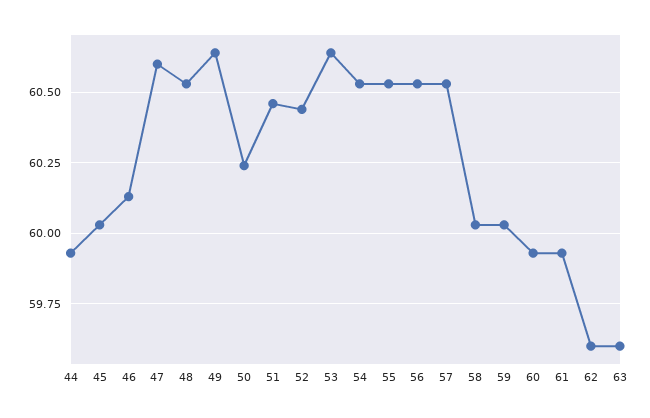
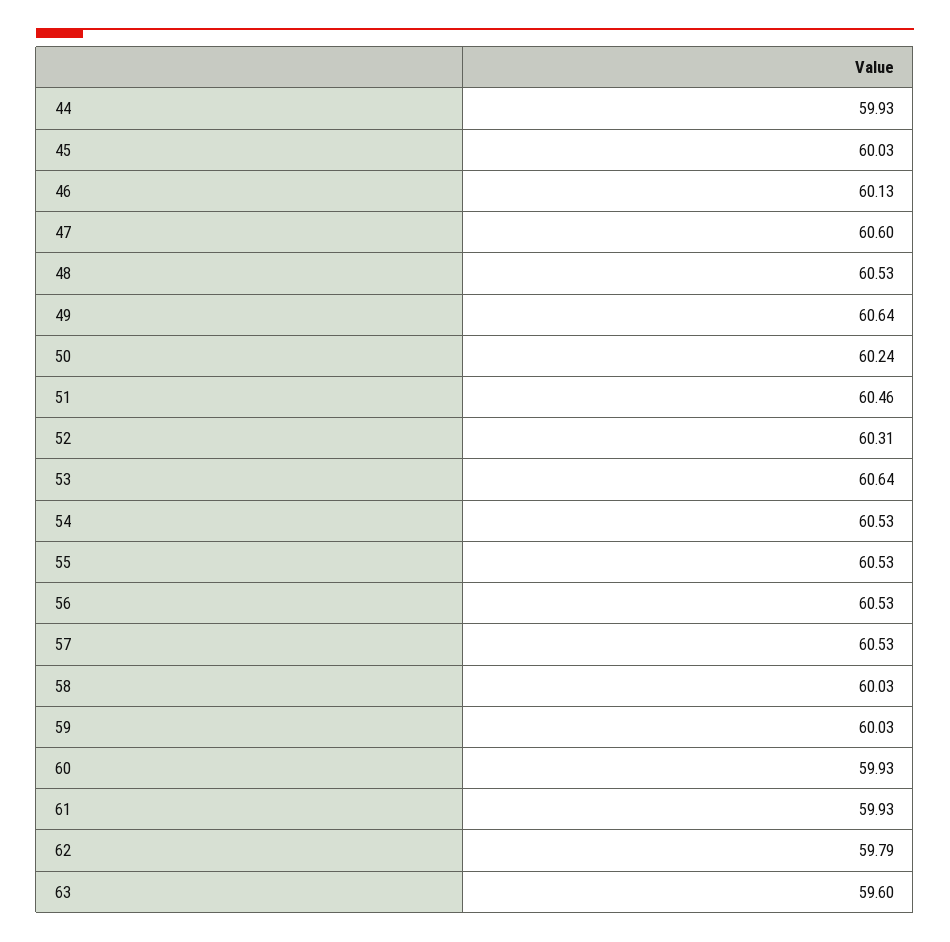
52: 60.45 -> 60.31
62: 59.6 -> 59.79

